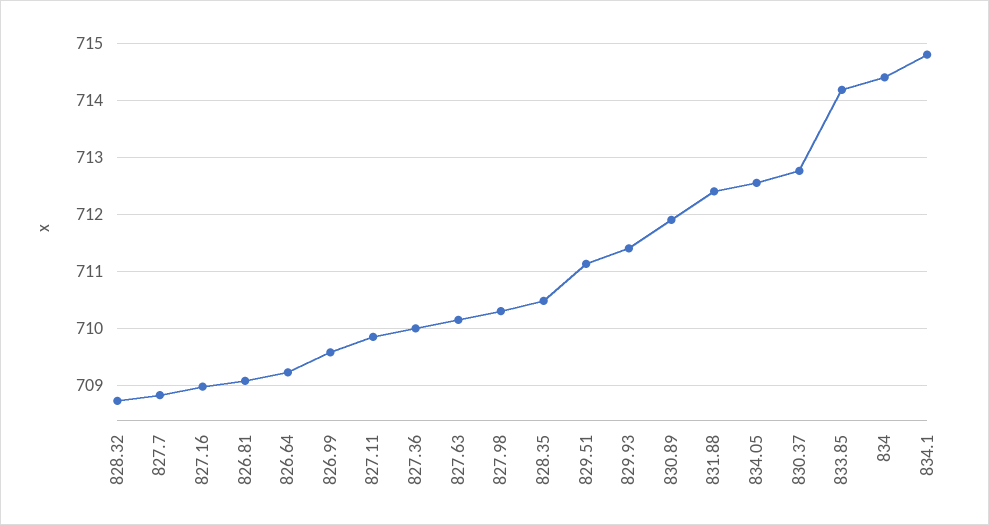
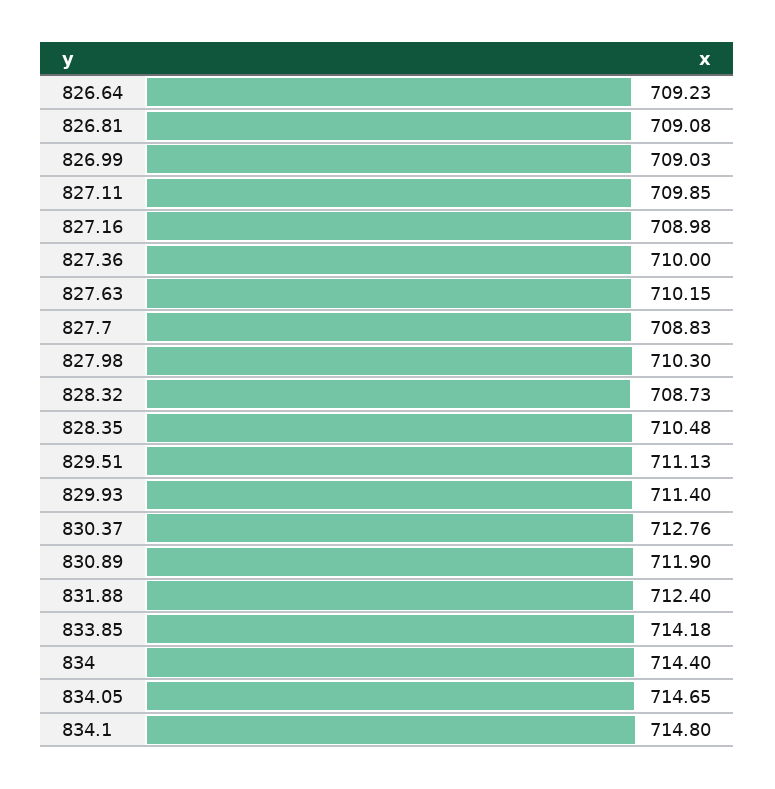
826.99: 709.6 -> 709.03
834.05: 712.6 -> 714.65

